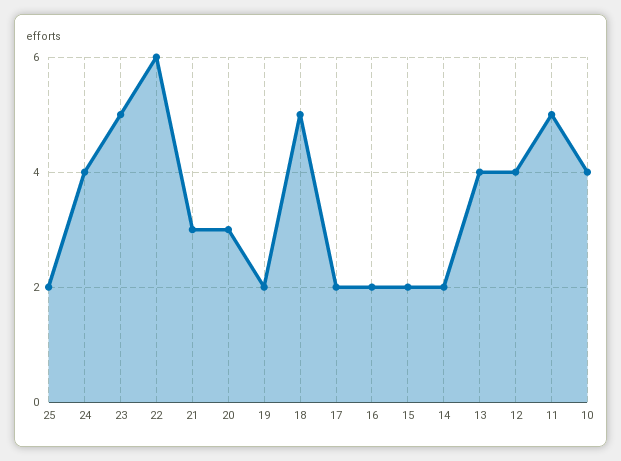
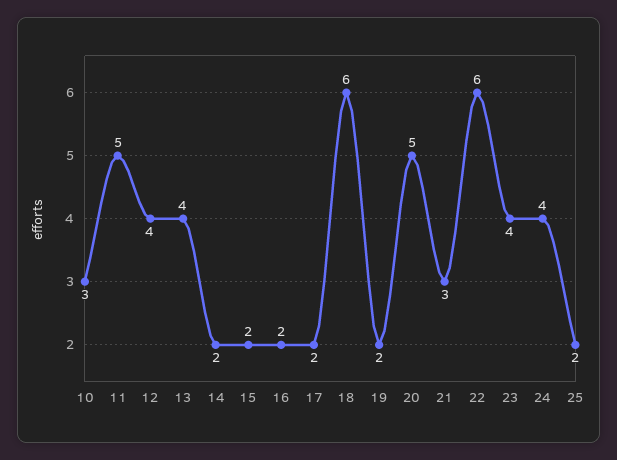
23: 5 -> 4
20: 3 -> 5
18: 5 -> 6
10: 4 -> 3

